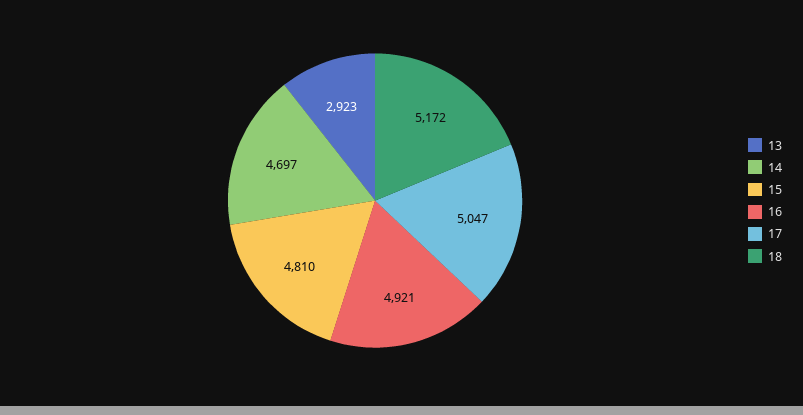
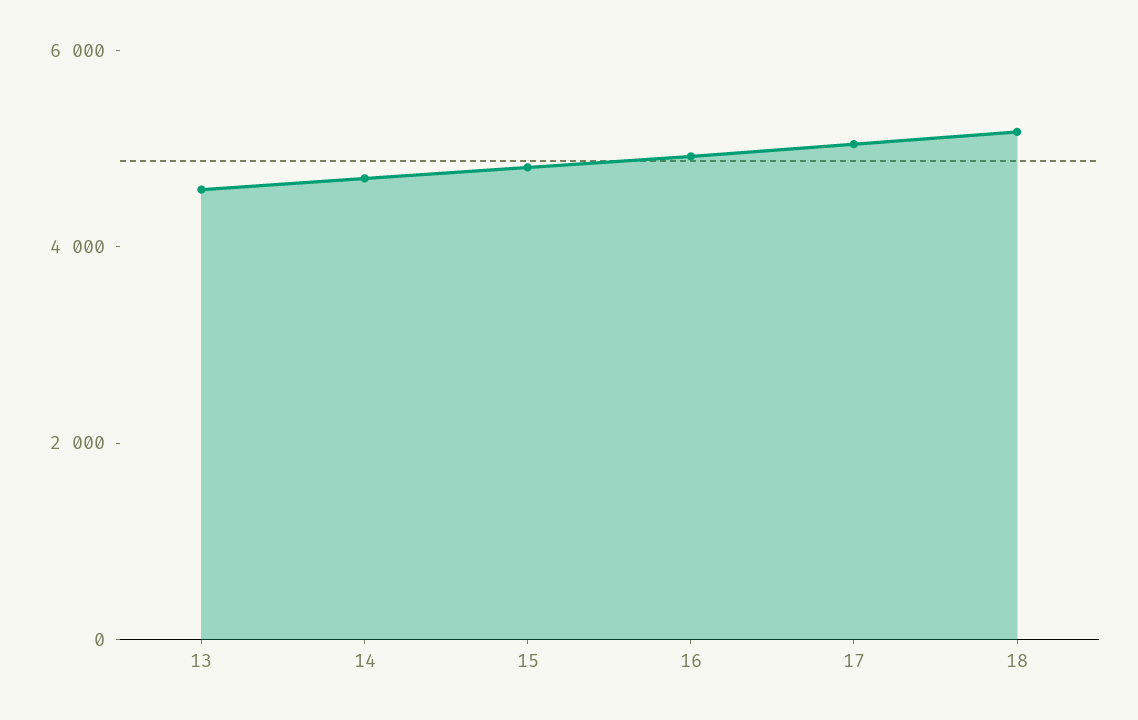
13: 2923 -> 4500

